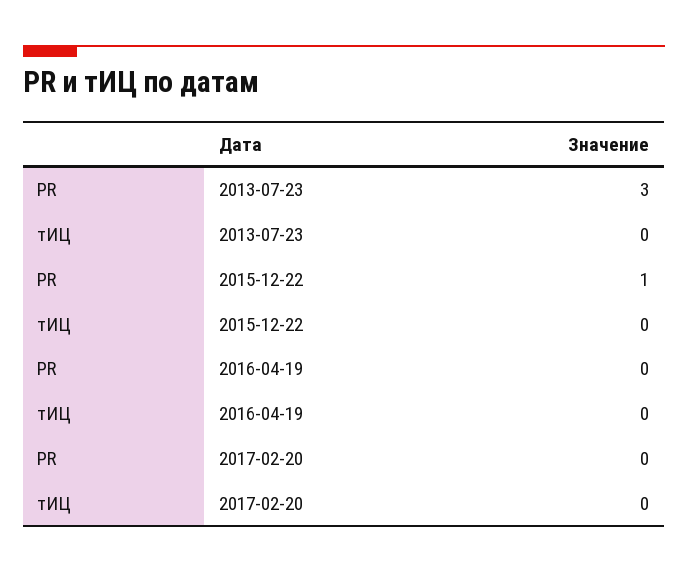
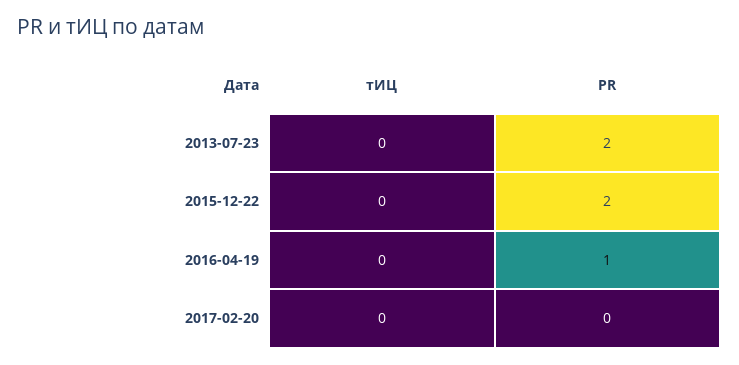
PR, 2013-07-23: 3 -> 2
PR, 2015-12-22: 1 -> 2
PR, 2016-04-19: 0 -> 1

